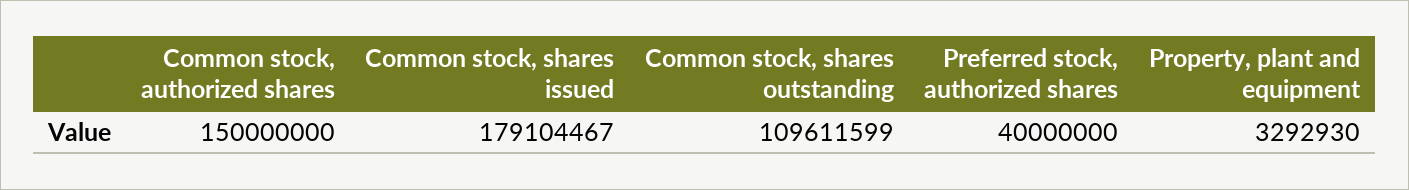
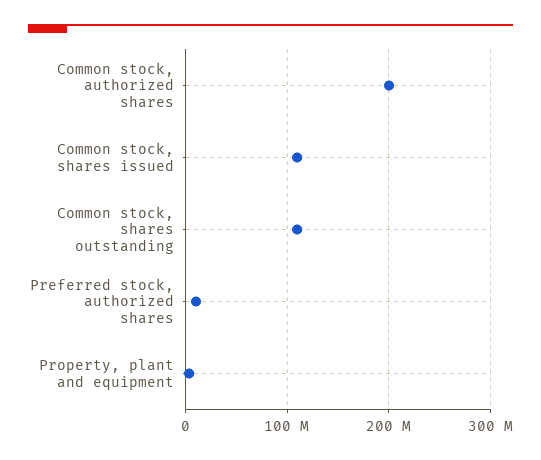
Common stock, authorized shares: 150000000 -> 200000000
Common stock, shares issued: 179104467 -> 110000000
Preferred stock, authorized shares: 40000000 -> 10000000

